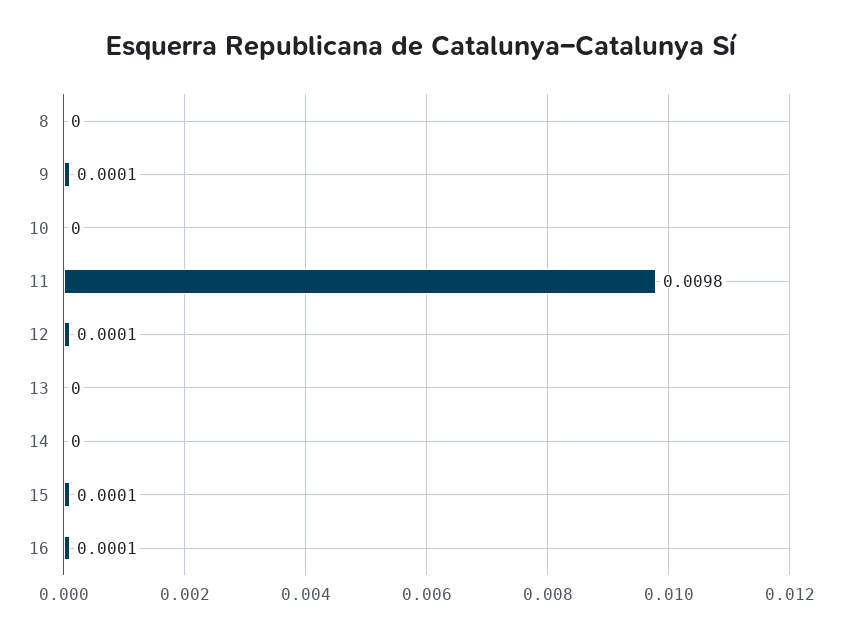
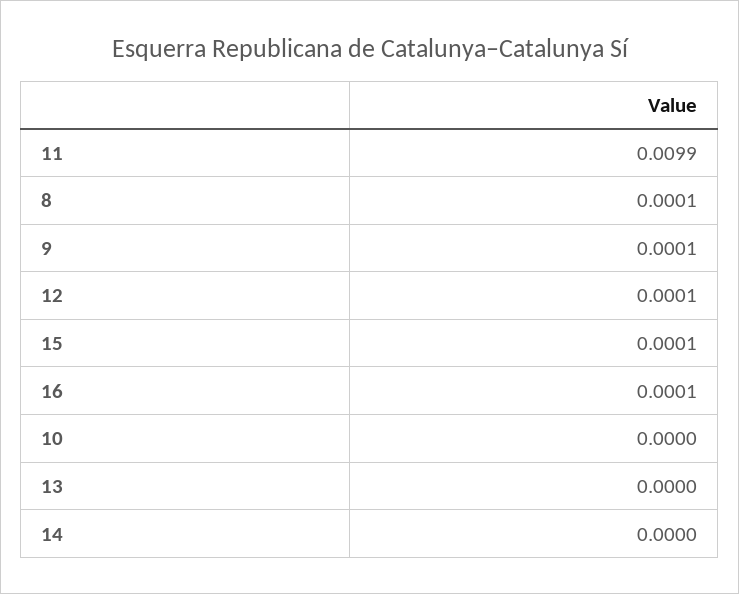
8: 0 -> 0.0001
11: 0.0098 -> 0.0099

